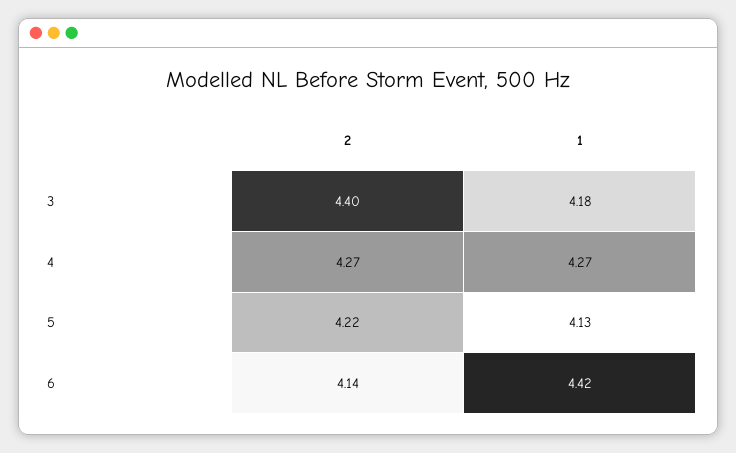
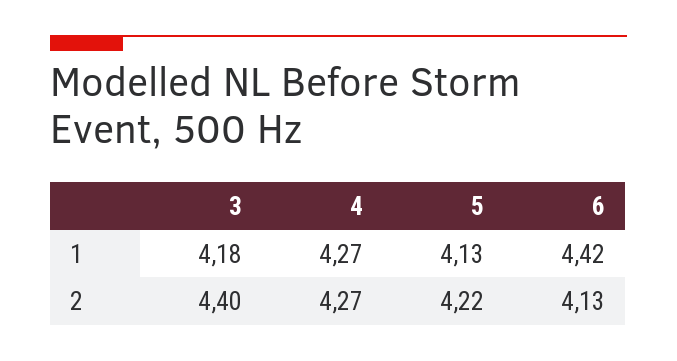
2, 6: 4.14 -> 4.13

